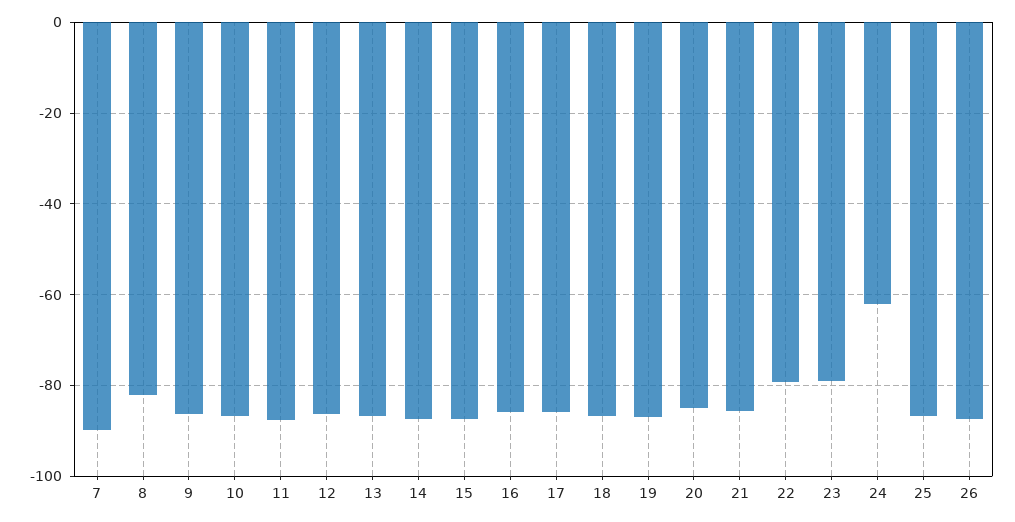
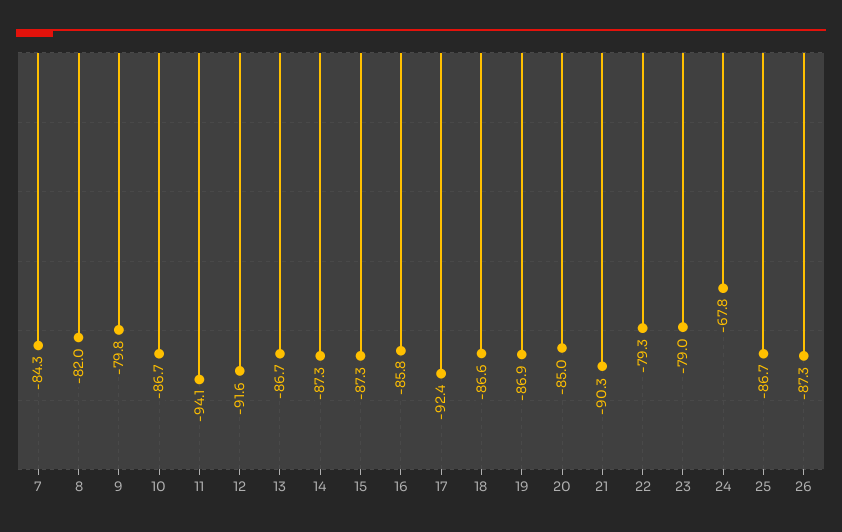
7: -90 -> -84.3
9: -86 -> -79.8
11: -88 -> -94.1
12: -86 -> -91.6
17: -86 -> -92.4
21: -86 -> -90.3
24: -62 -> -67.8

